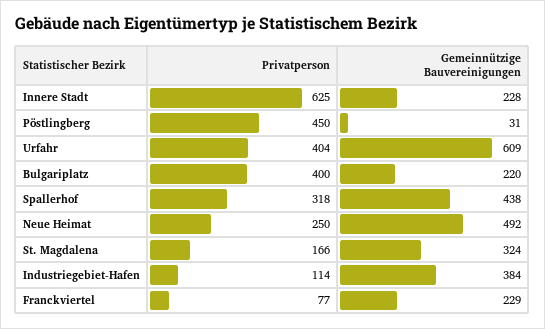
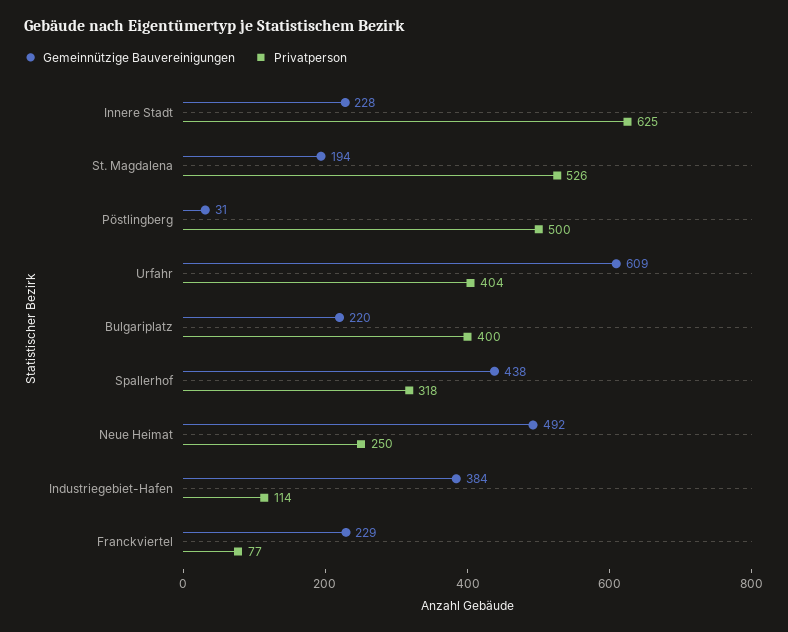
Privatperson, Pöstlingberg: 450 -> 500
Privatperson, St. Magdalena: 166 -> 526
Gemeinnützige Bauvereinigungen, St. Magdalena: 324 -> 194

